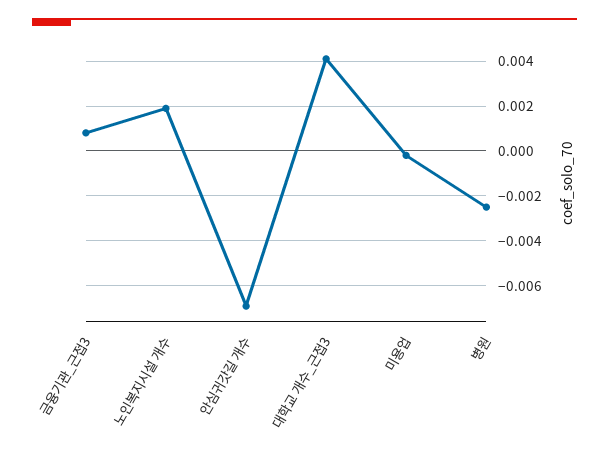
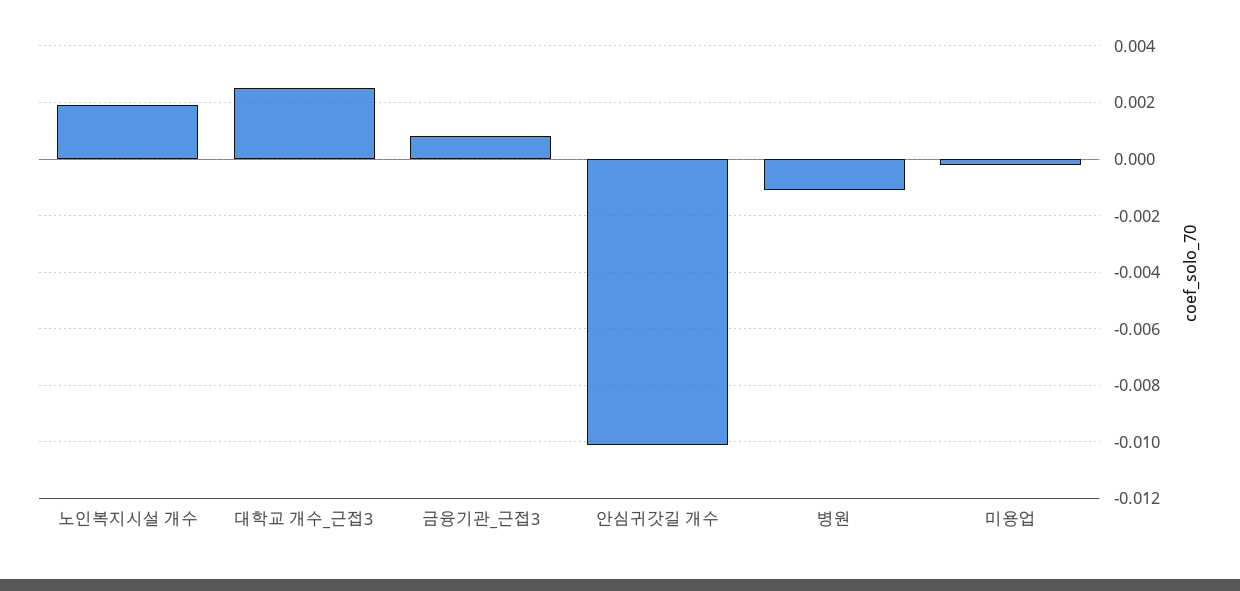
안심귀갓길 개수: -0.007 -> -0.01
대학교 개수_근접3: 0.004 -> 0.0025
병원: -0.0025 -> -0.001

